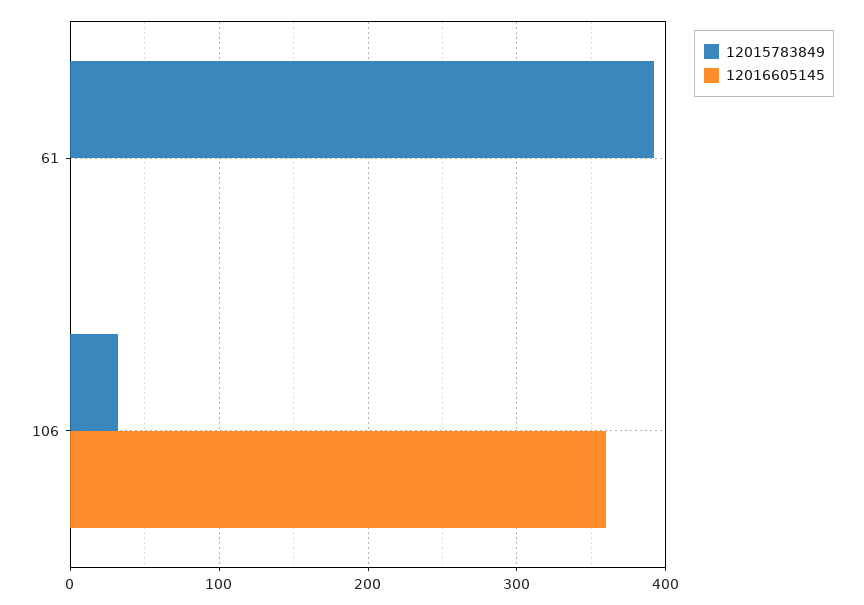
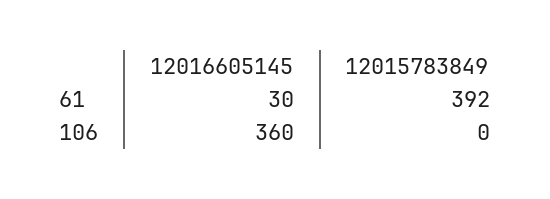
12016605145, 61: 0 -> 30
12015783849, 106: 30 -> 0

